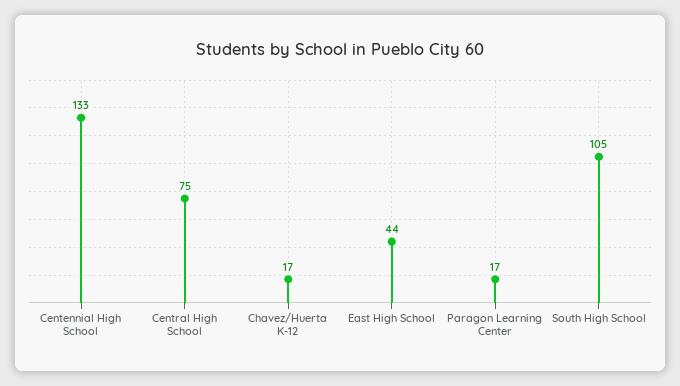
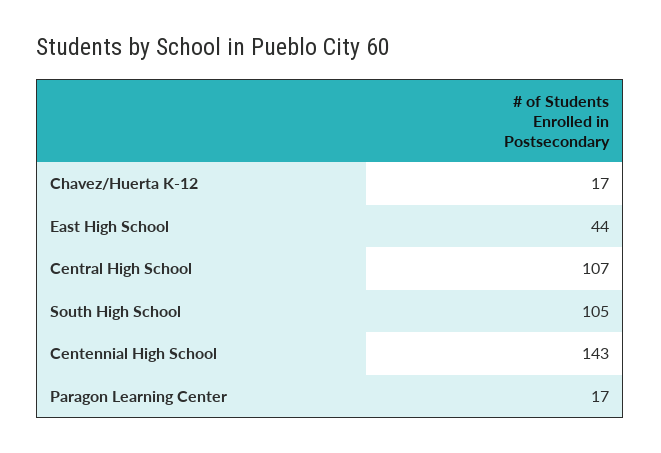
Centennial High School: 133 -> 143
Central High School: 75 -> 107

